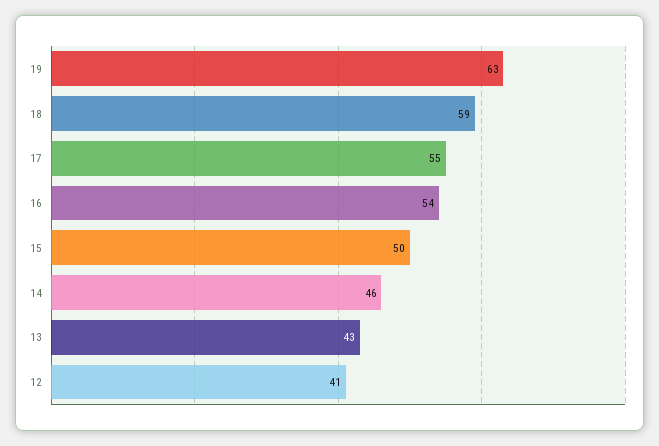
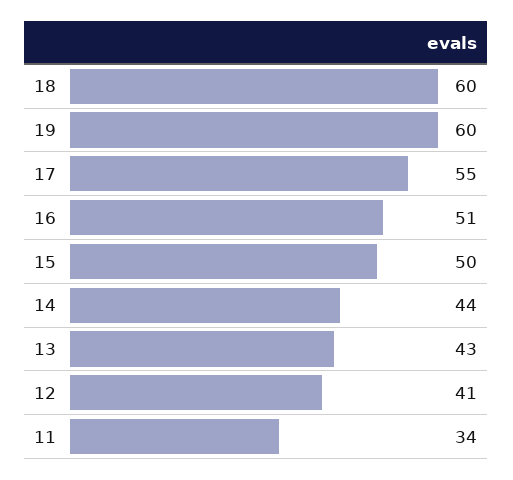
19: 63 -> 60
18: 59 -> 60
16: 54 -> 51
14: 46 -> 44
11: none -> 34

